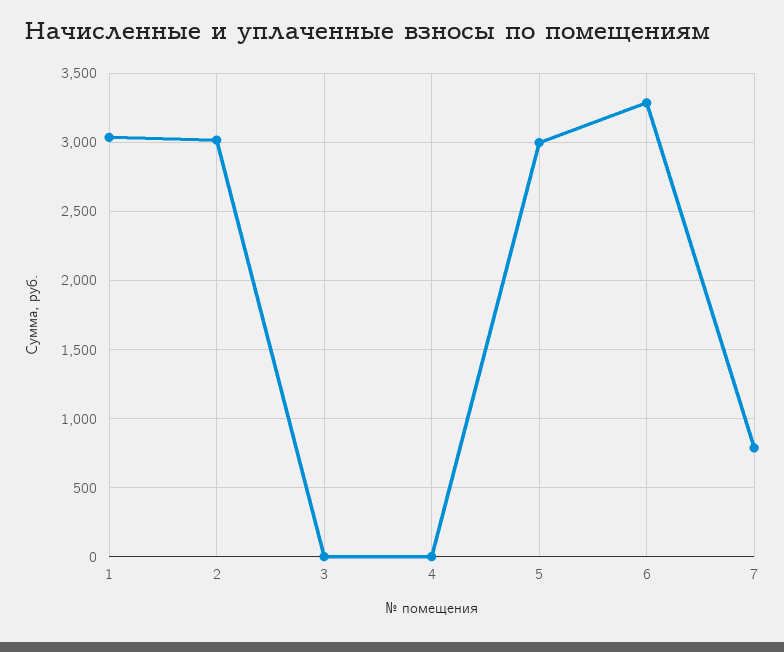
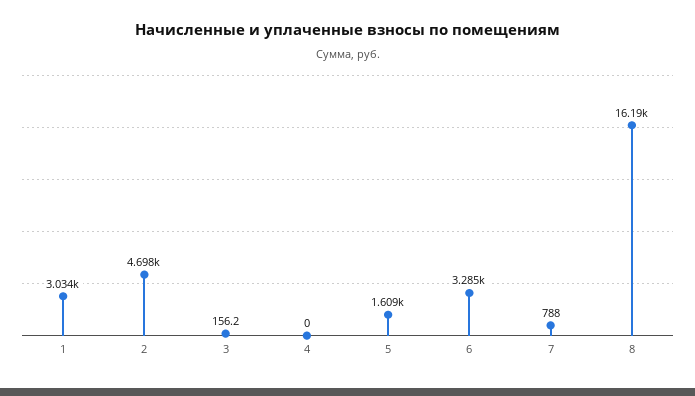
2: 3000 -> 4698
3: 0 -> 156.2
5: 3000 -> 1609
8: none -> 16190

